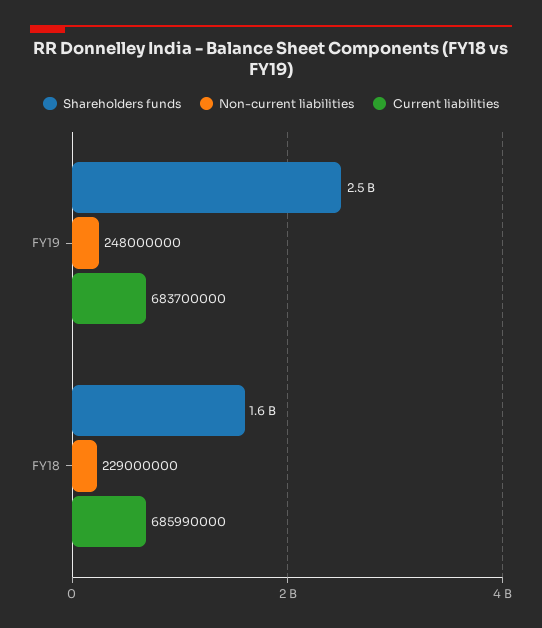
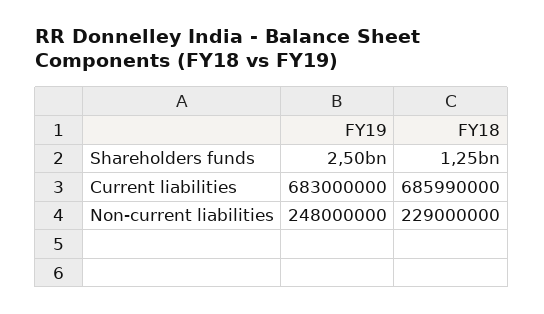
Current liabilities, FY19: 683700000 -> 683000000
Shareholders funds, FY18: 1600000000 -> 1250000000

